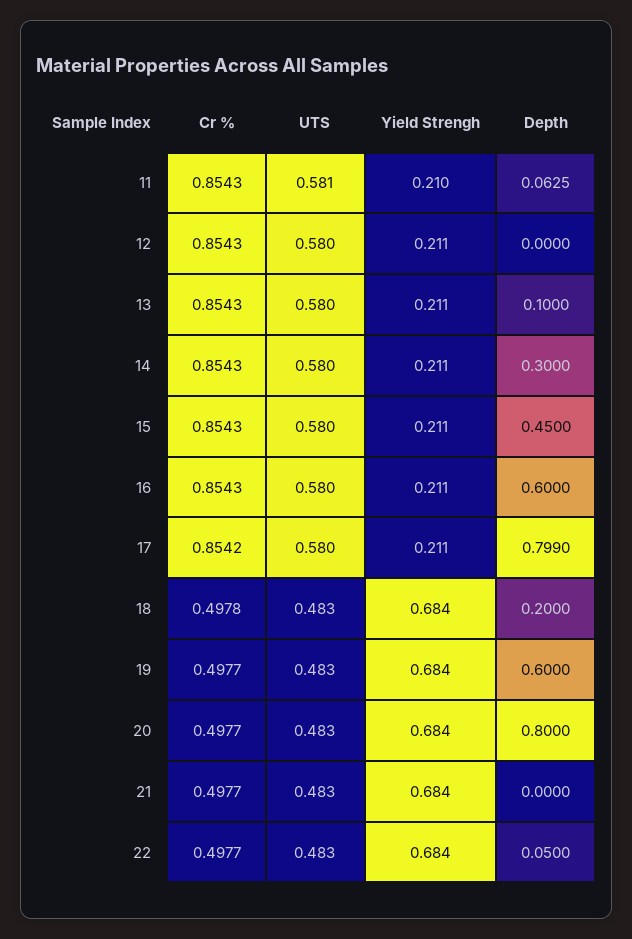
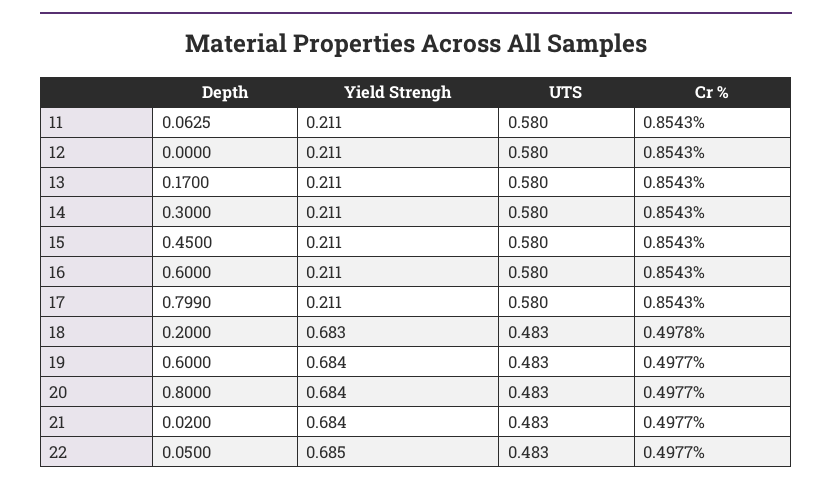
UTS, 11: 0.581 -> 0.58
Yield Strengh, 11: 0.21 -> 0.211
Depth, 13: 0.1 -> 0.17
Cr %, 17: 0.8542 -> 0.8543
Yield Strengh, 18: 0.684 -> 0.683
Depth, 21: 0 -> 0.02
Yield Strengh, 22: 0.684 -> 0.685

